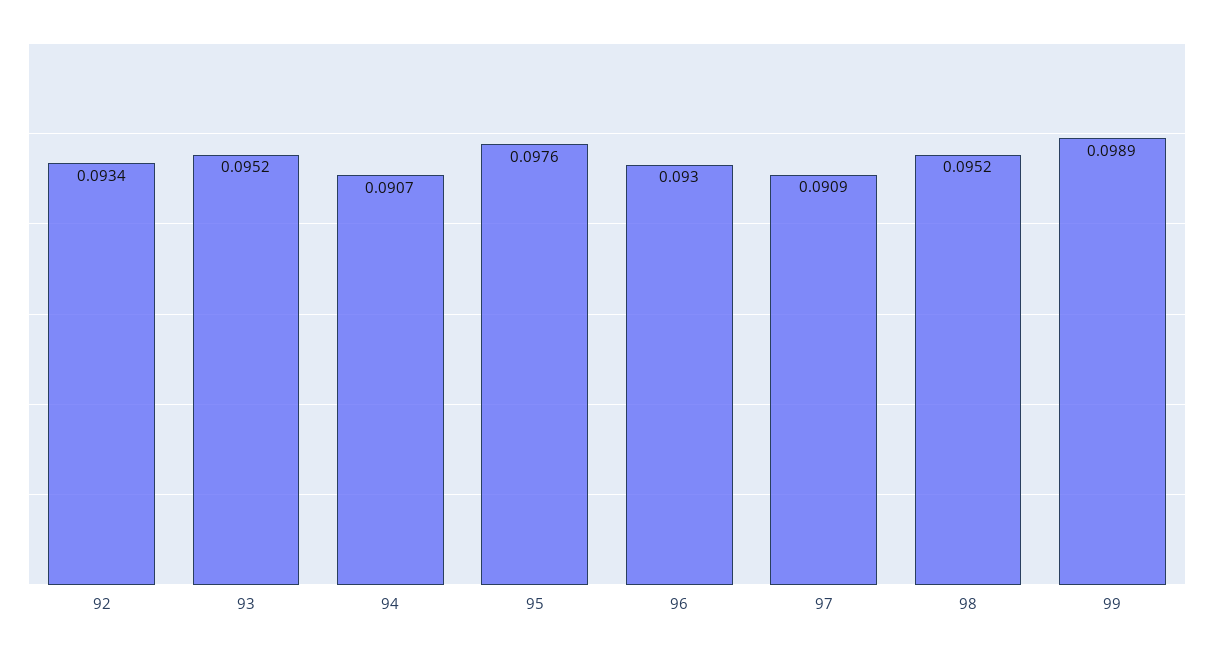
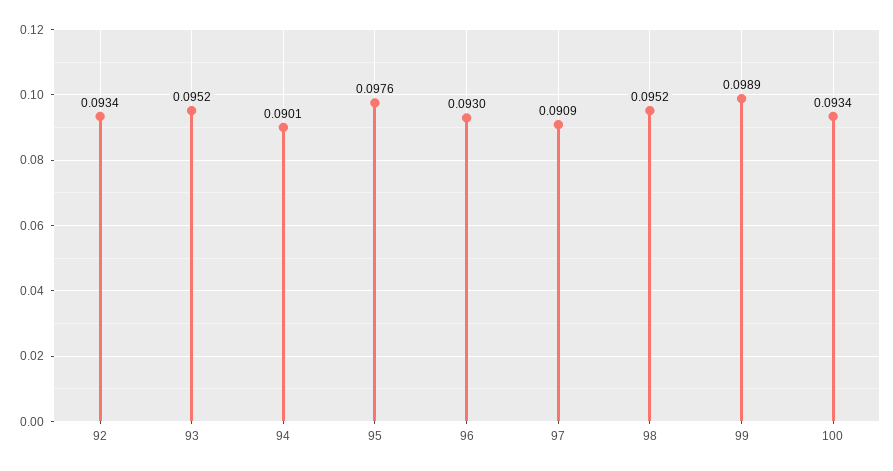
94: 0.0907 -> 0.0901
100: none -> 0.0934

